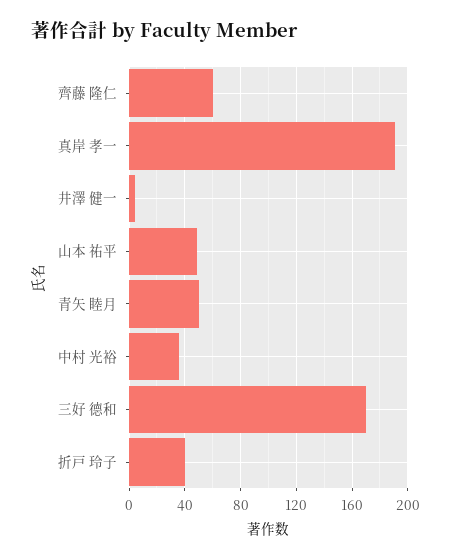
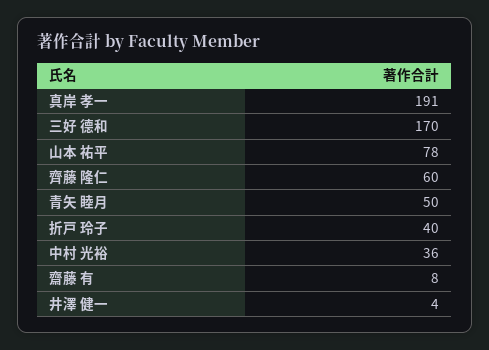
山本 祐平: 50 -> 78
齋藤 有: none -> 8

